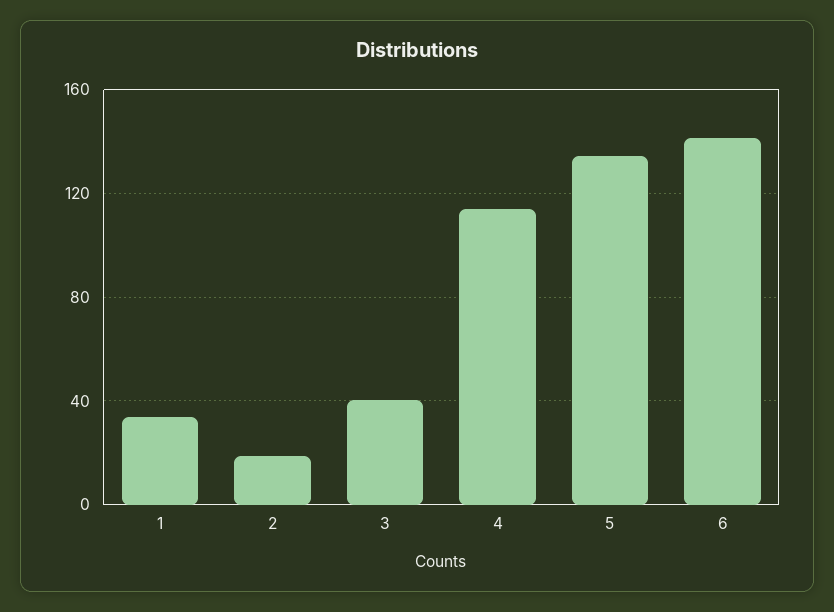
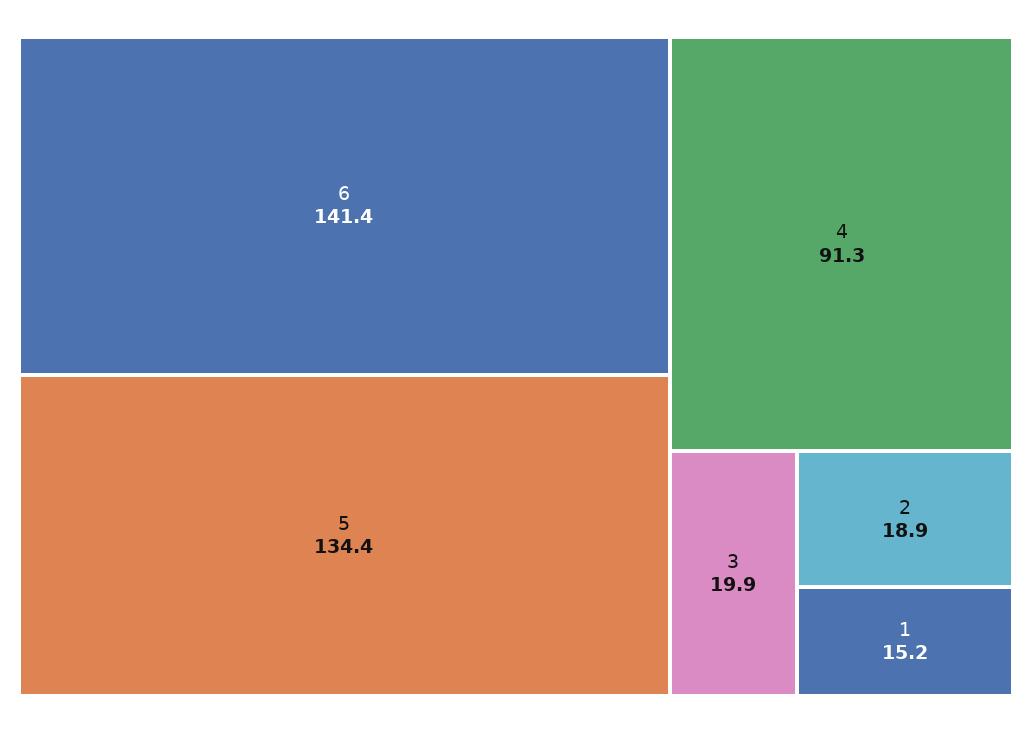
1: 35 -> 15.2
3: 40 -> 19.9
4: 115 -> 91.3

